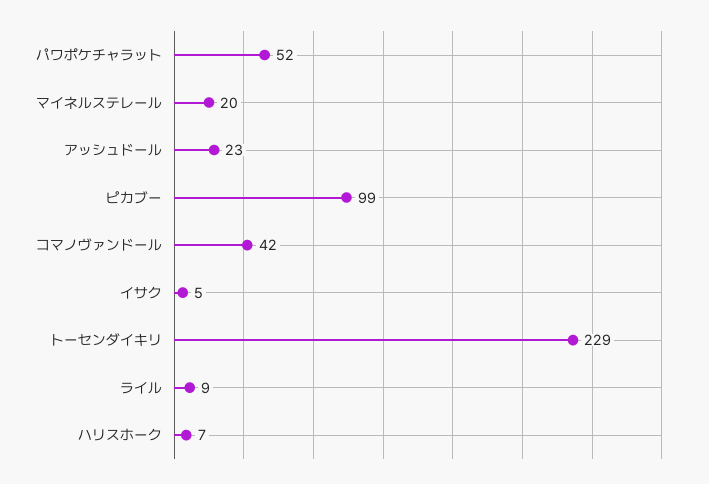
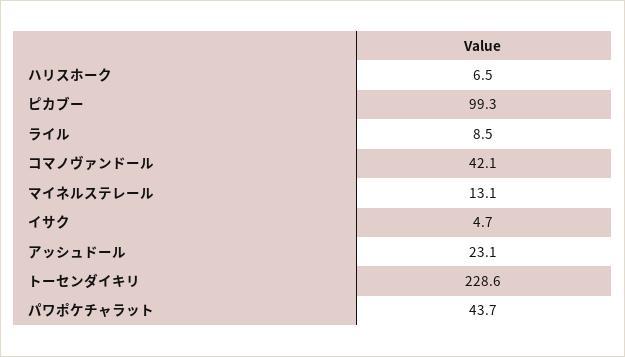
パワポケチャラット: 52 -> 43.7
マイネルステレール: 20 -> 13.1

